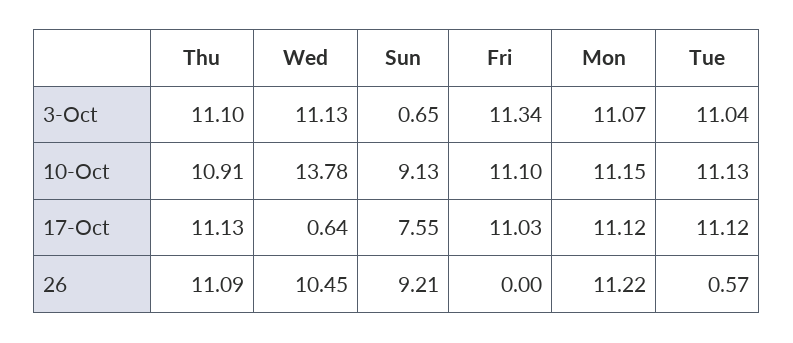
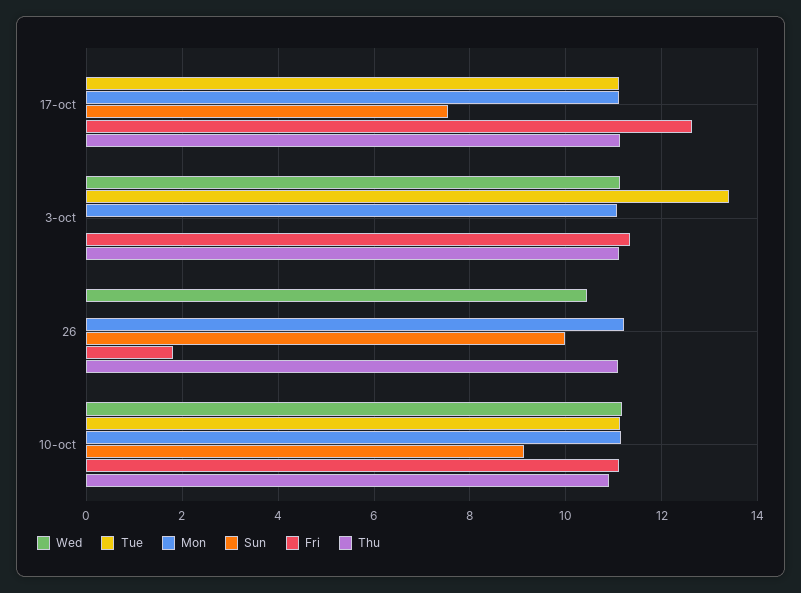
Sun, 3-Oct: 0.65 -> 0
Tue, 3-Oct: 11.04 -> 13.4
Wed, 10-Oct: 13.78 -> 11.2
Wed, 17-Oct: 0.64 -> 0
Fri, 17-Oct: 11.03 -> 12.6
Sun, 26: 9.21 -> 10
Fri, 26: 0 -> 1.8
Tue, 26: 0.57 -> 0

